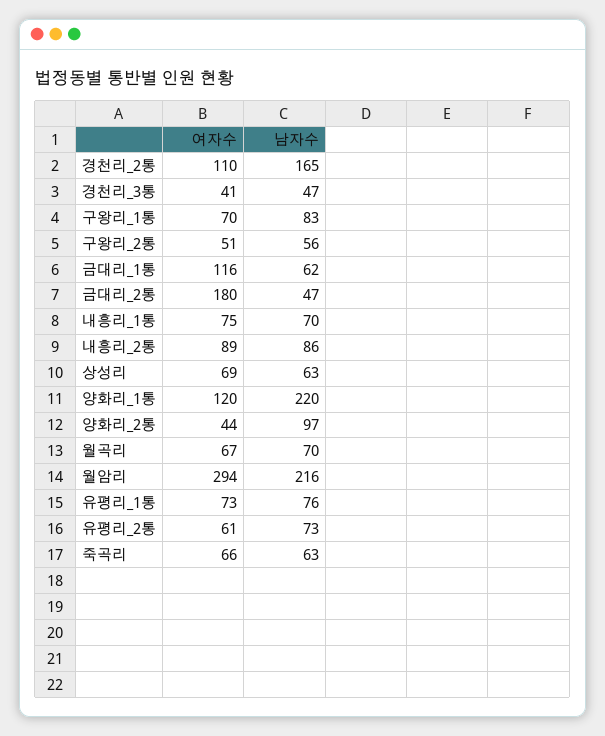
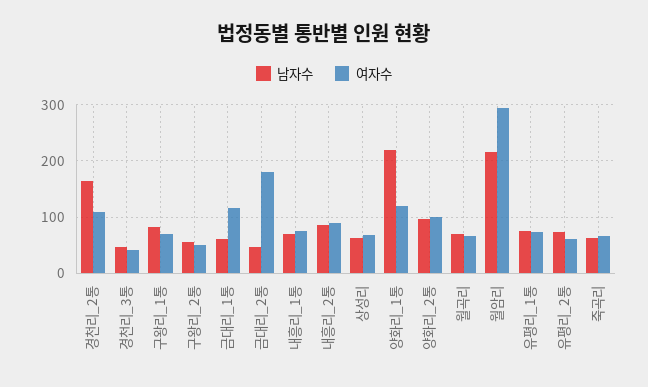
여자수, 양화리_2통: 44 -> 100

